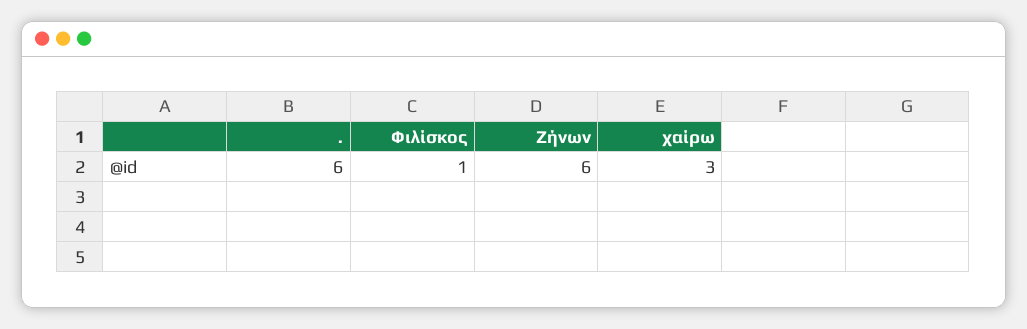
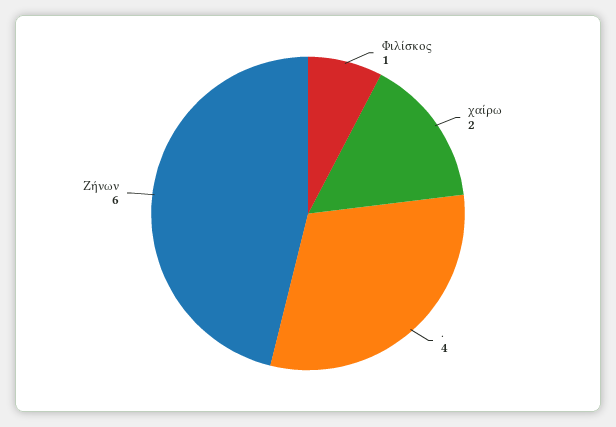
.: 6 -> 4
χαίρω: 3 -> 2

